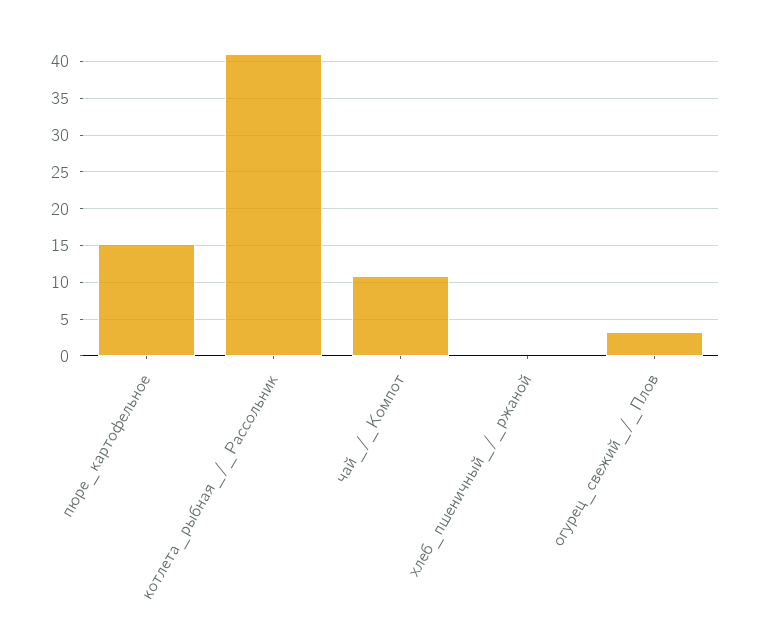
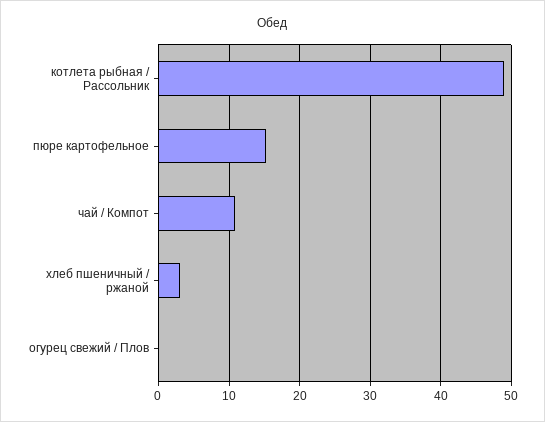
котлета_рыбная_/_Рассольник: 41 -> 49
хлеб_пшеничный_/_ржаной: 0 -> 3
огурец_свежий_/_Плов: 3 -> 0

